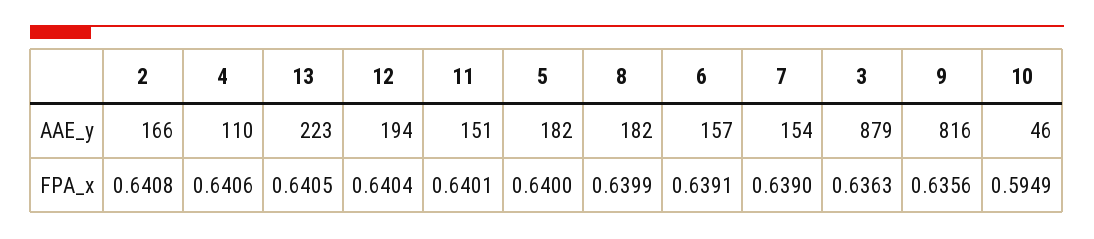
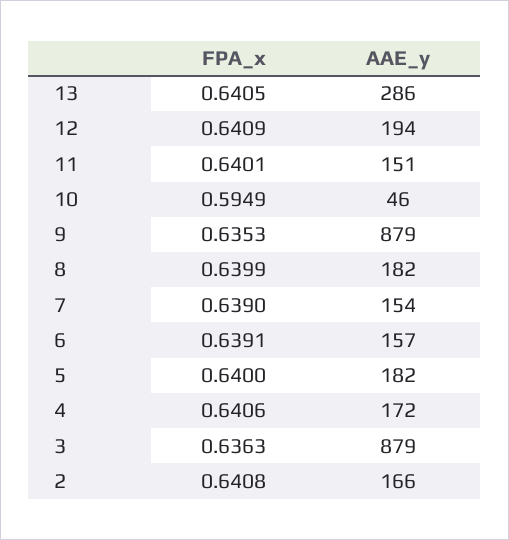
4, AAE_y: 110 -> 172
13, AAE_y: 223 -> 286
9, AAE_y: 816 -> 879
12, FPA_x: 0.6404 -> 0.6409
9, FPA_x: 0.6356 -> 0.6353

